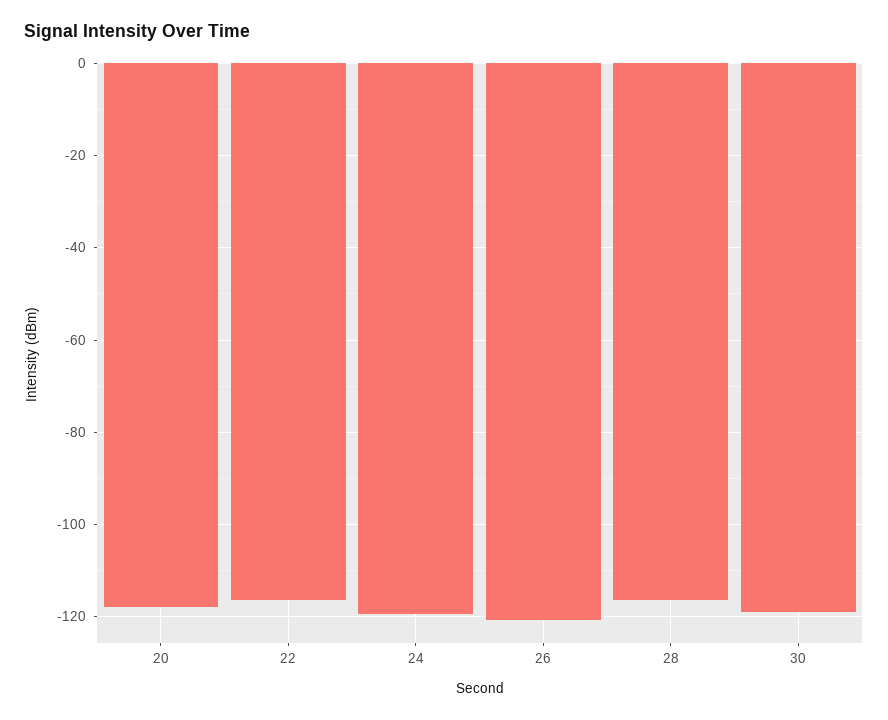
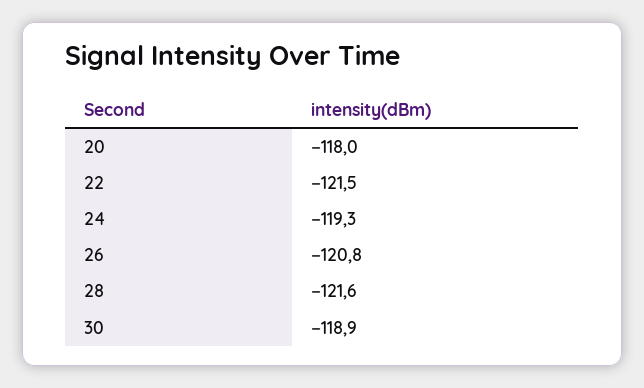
22: -116 -> -121.5
28: -116 -> -121.6

